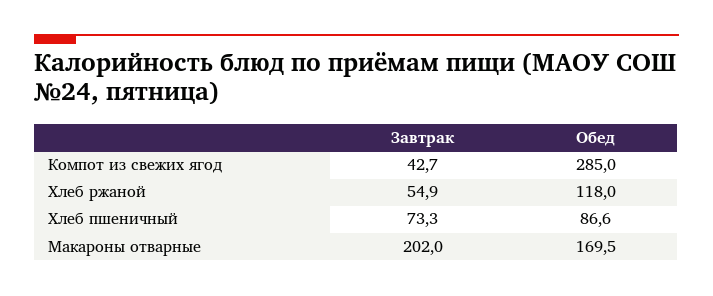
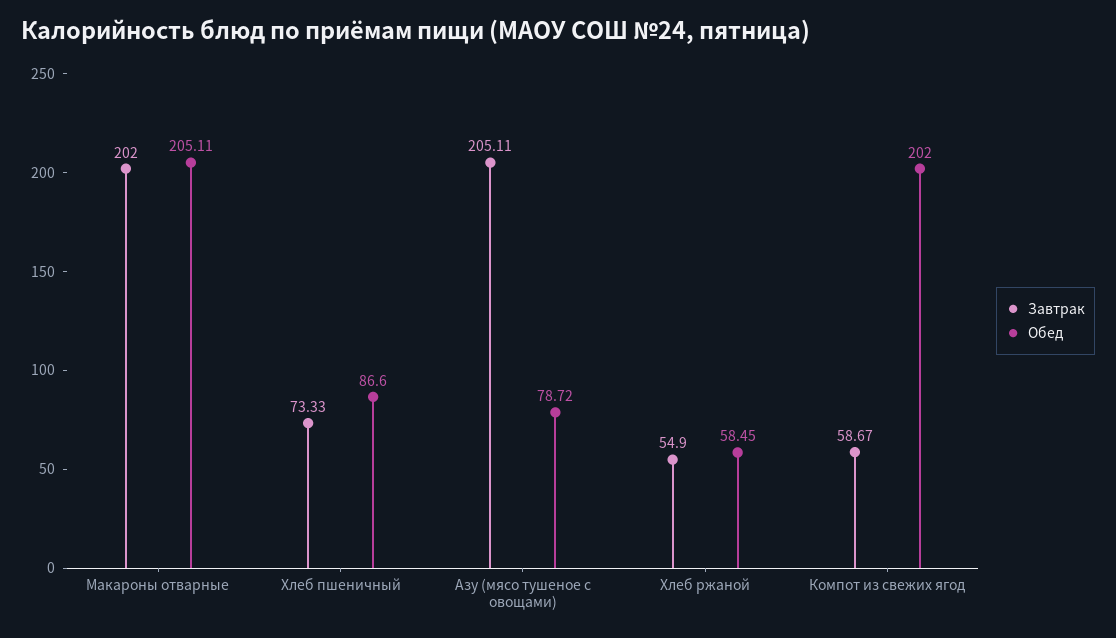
Завтрак, Компот из свежих ягод: 42.7 -> 58.67
Обед, Компот из свежих ягод: 285 -> 202
Обед, Хлеб ржаной: 118 -> 58.45
Обед, Макароны отварные: 169.5 -> 205.11
Завтрак, Азу (мясо тушеное с овощами): none -> 205.11
Обед, Азу (мясо тушеное с овощами): none -> 78.72

